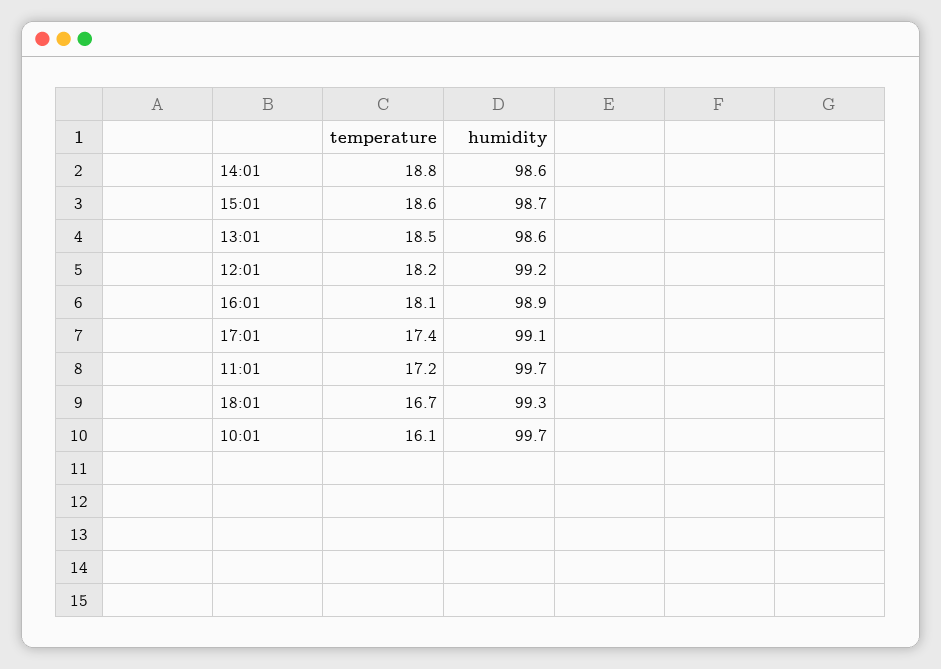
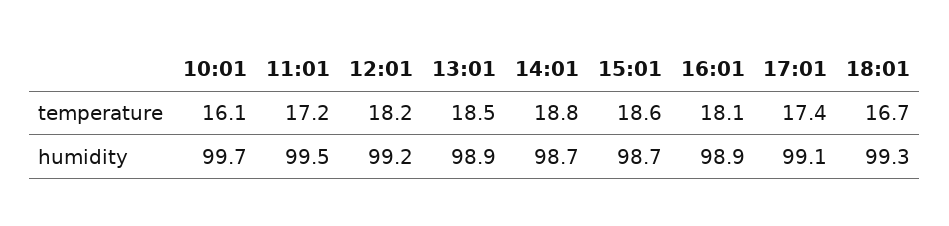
humidity, 14:01: 98.6 -> 98.7
humidity, 13:01: 98.6 -> 98.9
humidity, 11:01: 99.7 -> 99.5

